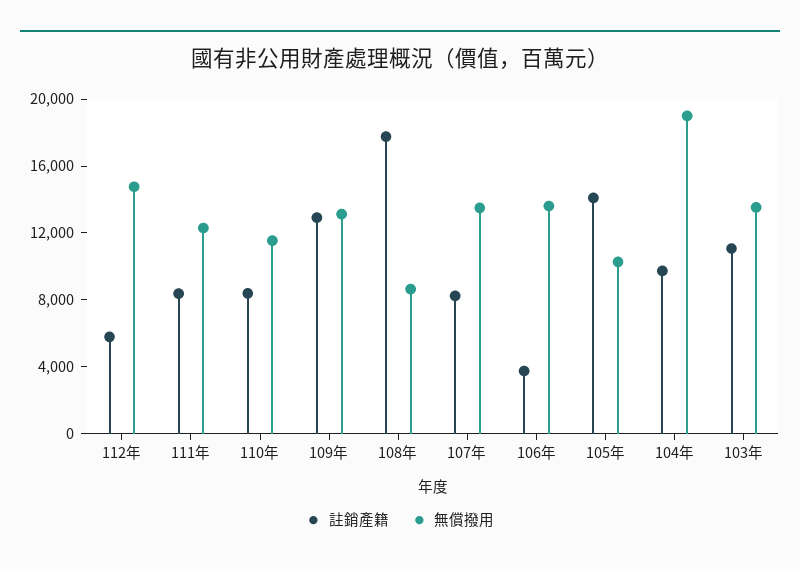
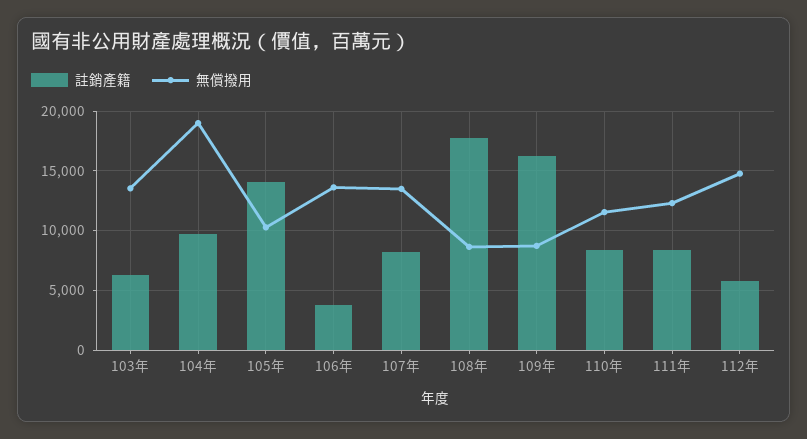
註銷產籍, 109年: 13000 -> 16000
無償撥用, 109年: 13000 -> 9000
註銷產籍, 103年: 11000 -> 6000

